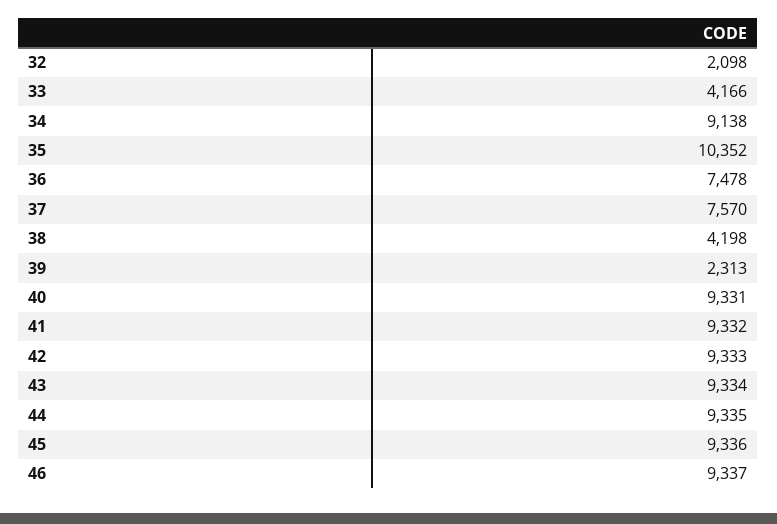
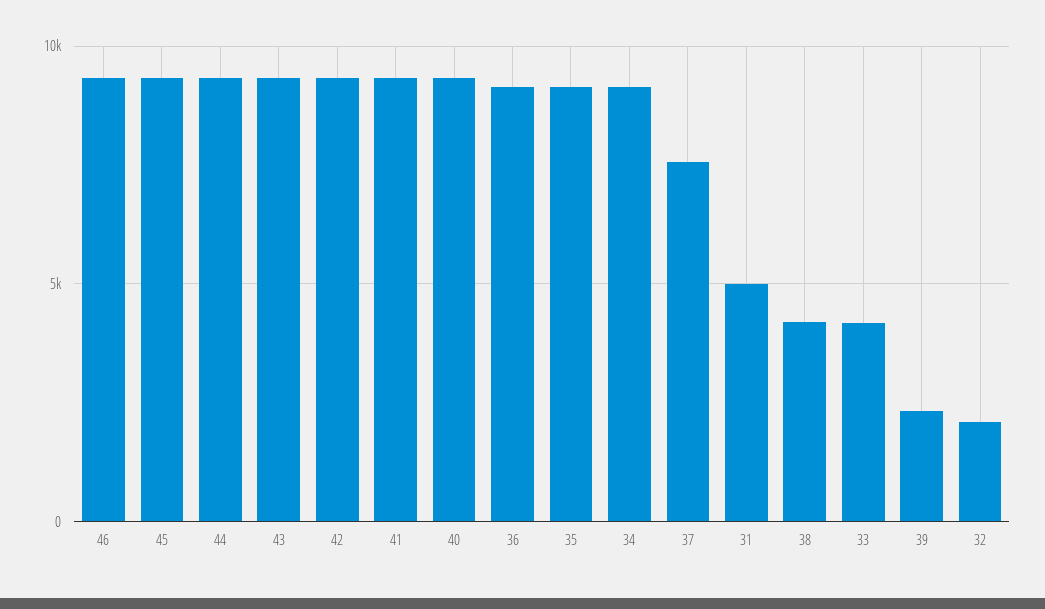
35: 10352 -> 9000
36: 7478 -> 9000
31: none -> 5000

